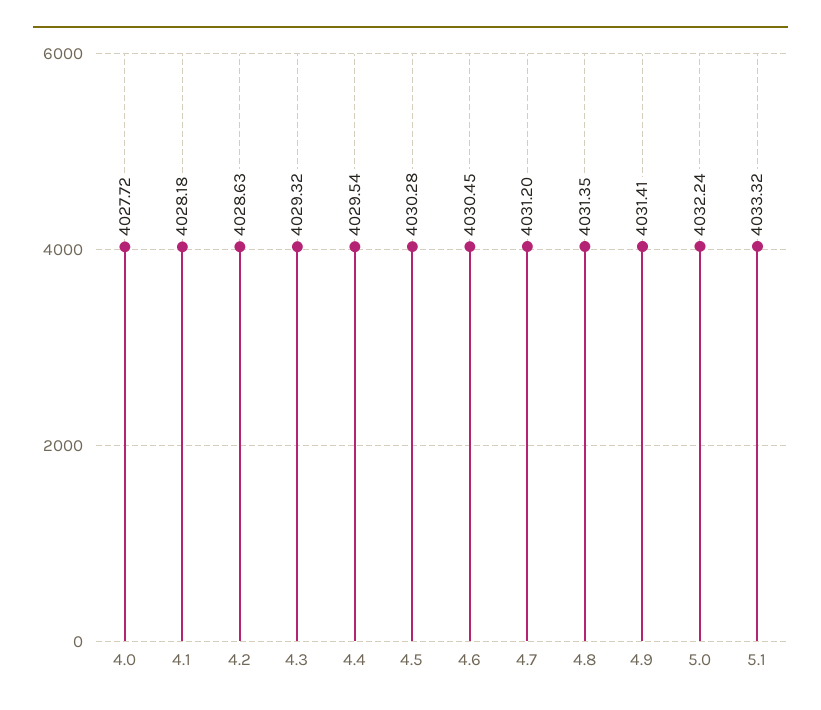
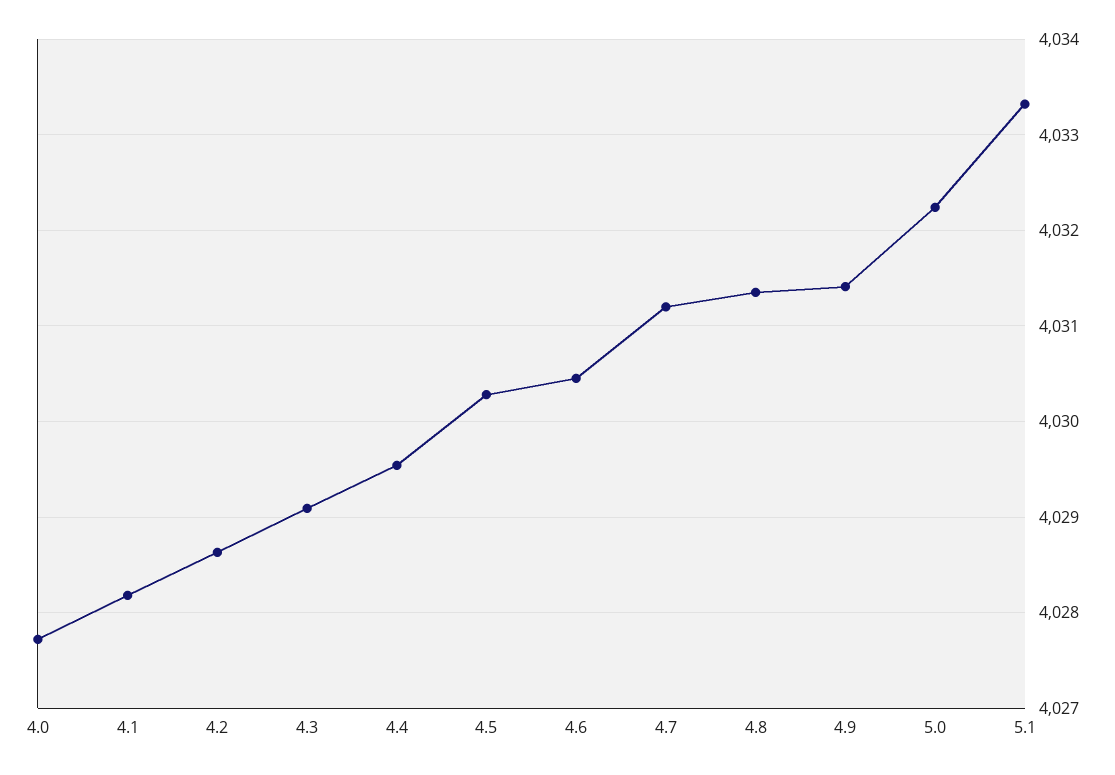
4.3: 4029.32 -> 4029.1

